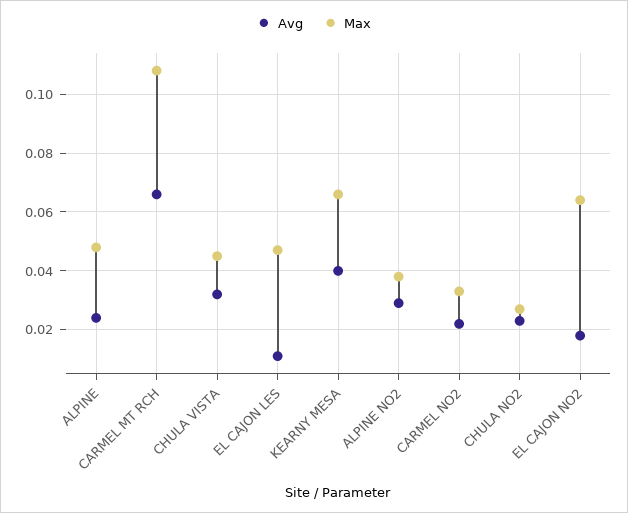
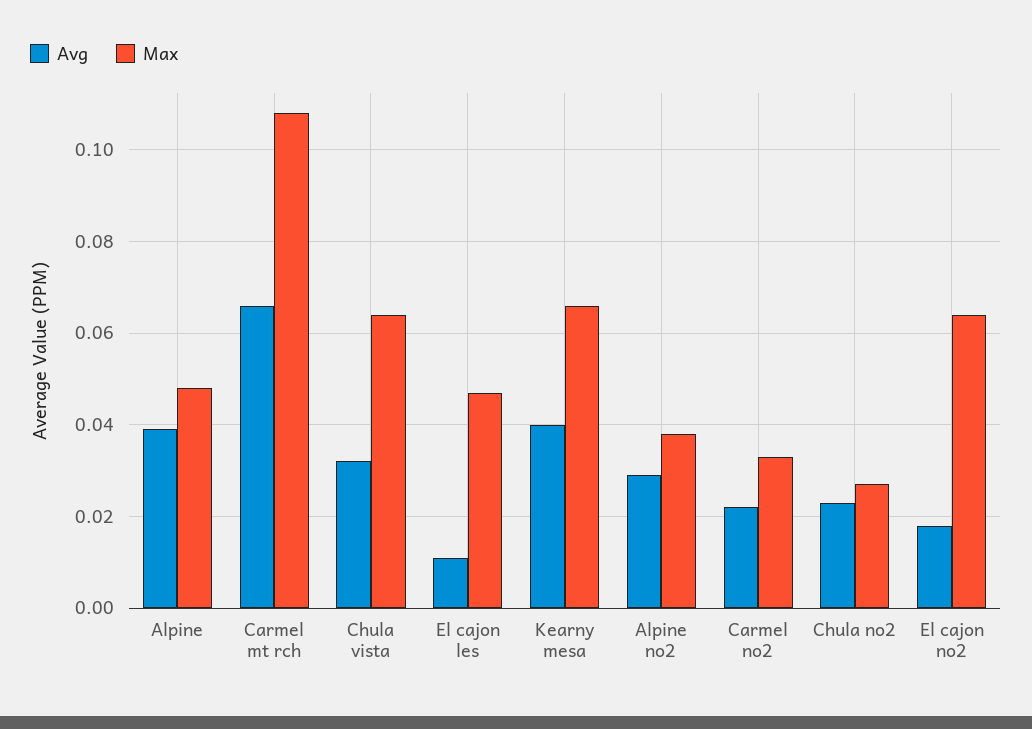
Avg, ALPINE: 0.025 -> 0.04
Max, CHULA VISTA: 0.045 -> 0.065

